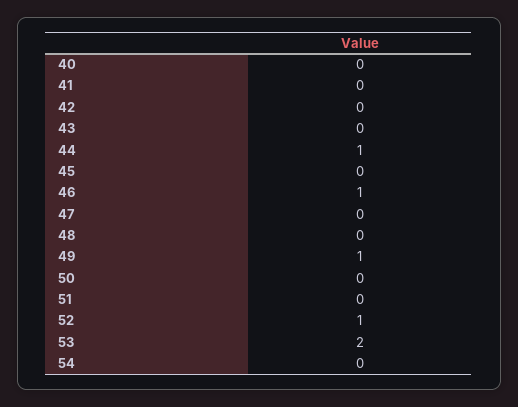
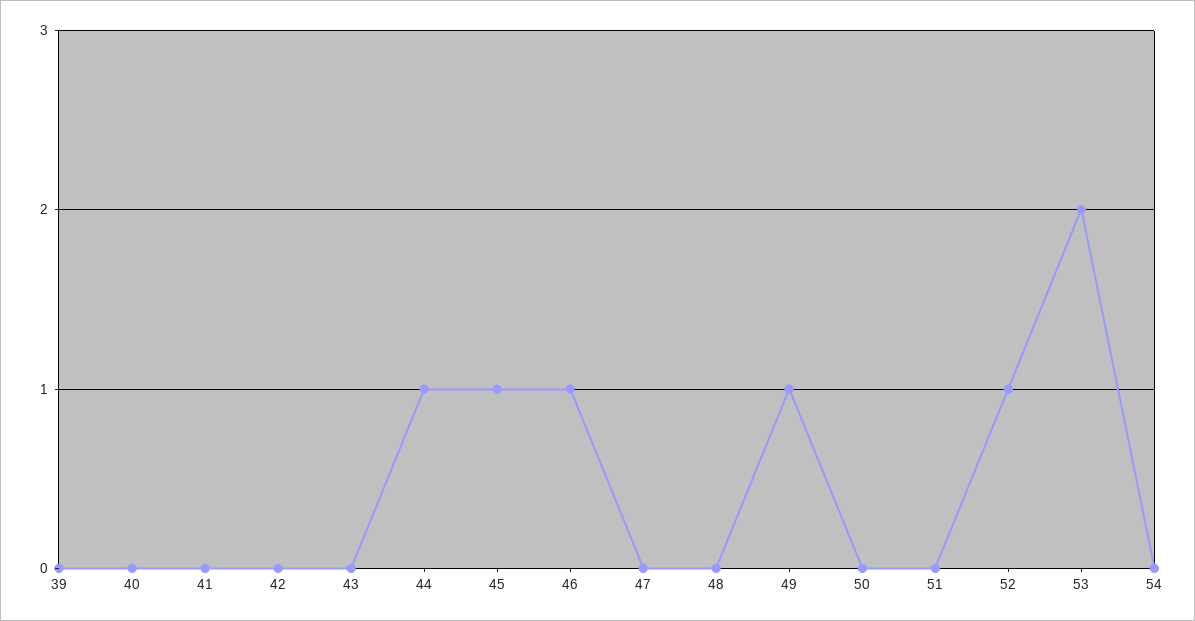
45: 0 -> 1
39: none -> 0

